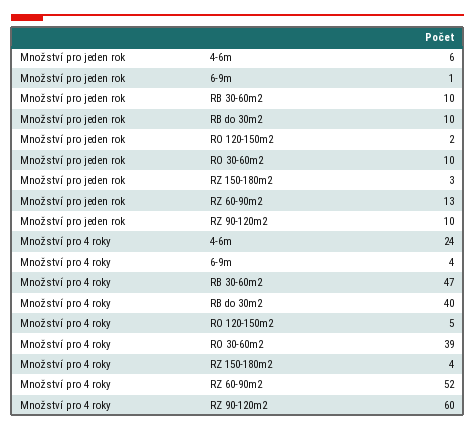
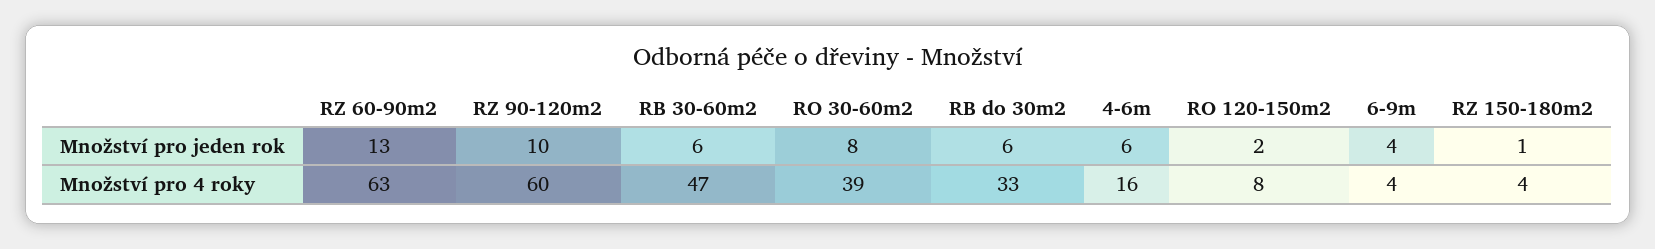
Množství pro jeden rok, 6-9m: 1 -> 4
Množství pro jeden rok, RB 30-60m2: 10 -> 6
Množství pro jeden rok, RB do 30m2: 10 -> 6
Množství pro jeden rok, RO 30-60m2: 10 -> 8
Množství pro jeden rok, RZ 150-180m2: 3 -> 1
Množství pro 4 roky, 4-6m: 24 -> 16
Množství pro 4 roky, RB do 30m2: 40 -> 33
Množství pro 4 roky, RO 120-150m2: 5 -> 8
Množství pro 4 roky, RZ 60-90m2: 52 -> 63

